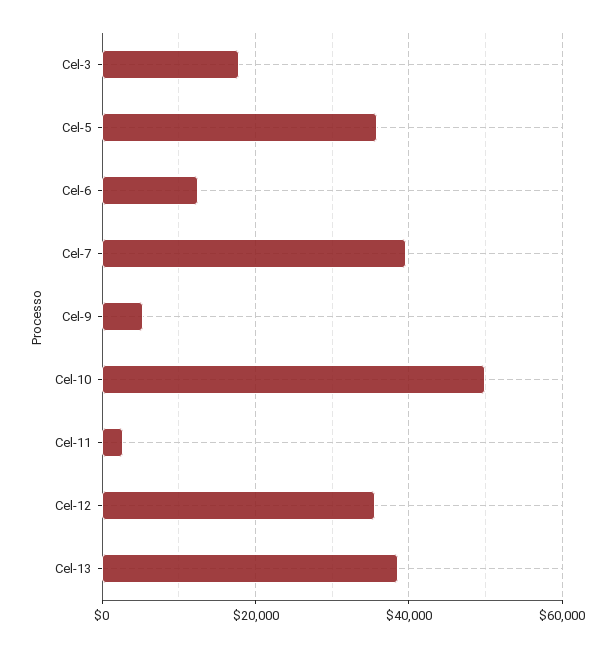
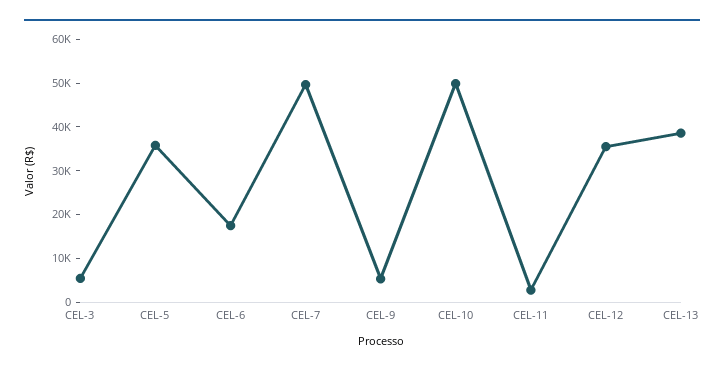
Cel-3: 18000 -> 6000
Cel-6: 12000 -> 18000
Cel-7: 40000 -> 50000

